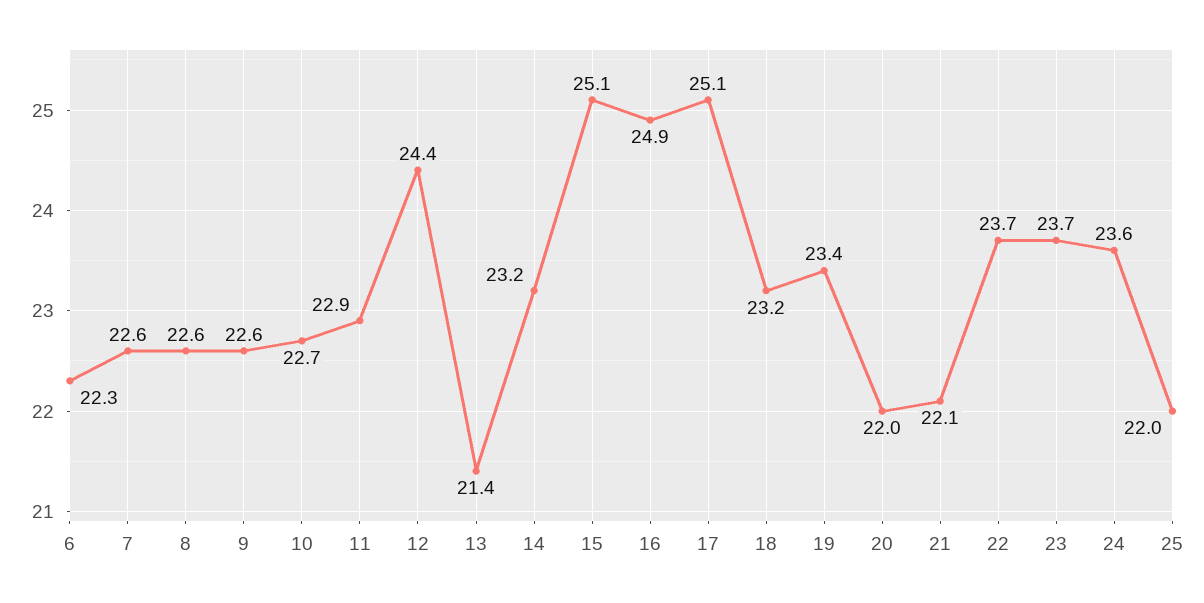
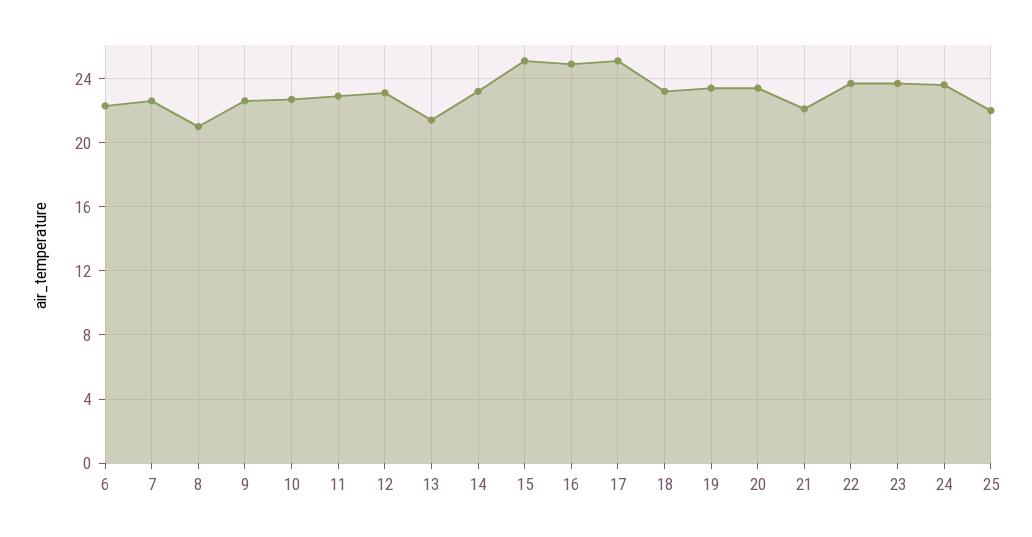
8: 22.6 -> 21
12: 24.4 -> 23
20: 22 -> 23.5

